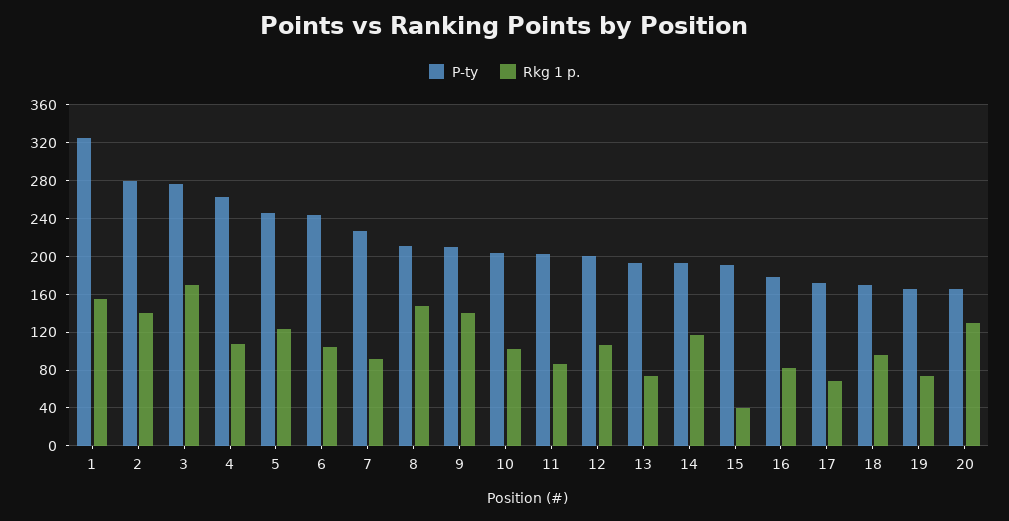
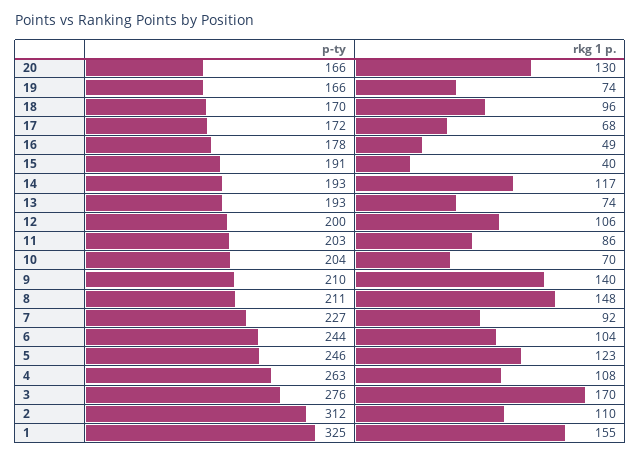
P-ty, 2: 280 -> 312
Rkg 1 p., 2: 140 -> 110
Rkg 1 p., 10: 100 -> 70
Rkg 1 p., 16: 80 -> 49

